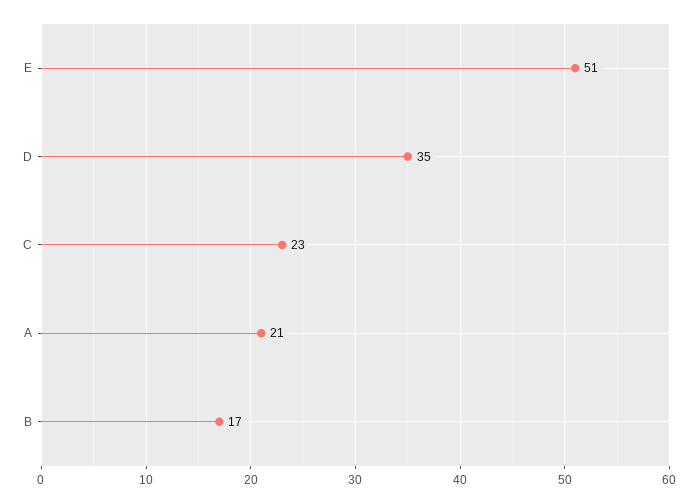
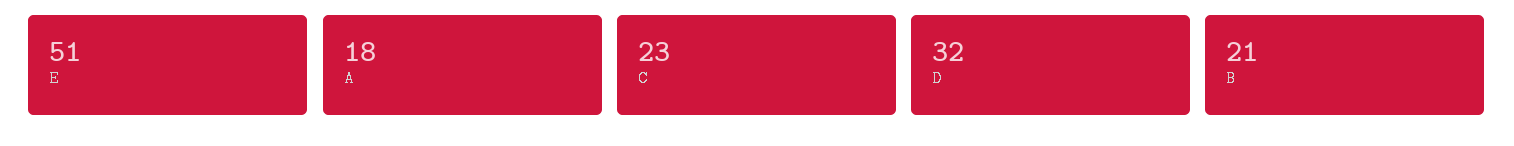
D: 35 -> 32
A: 21 -> 18
B: 17 -> 21

